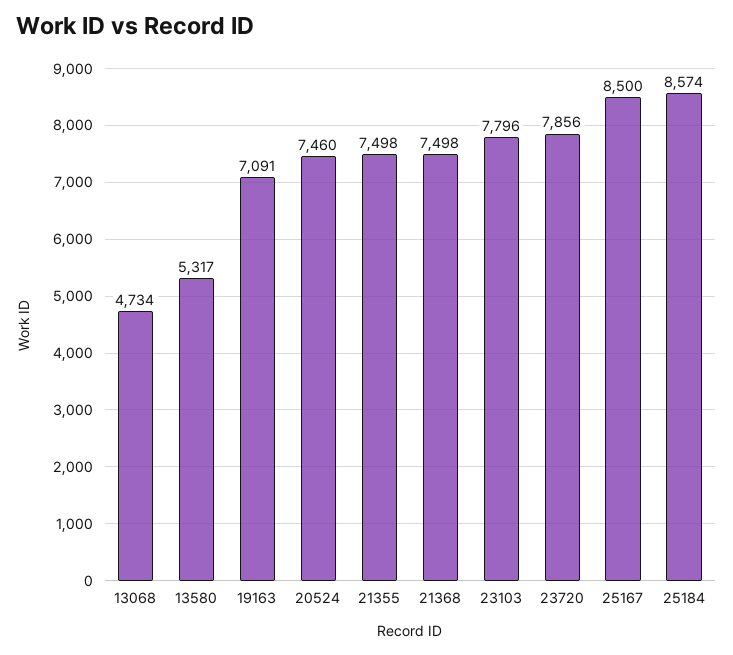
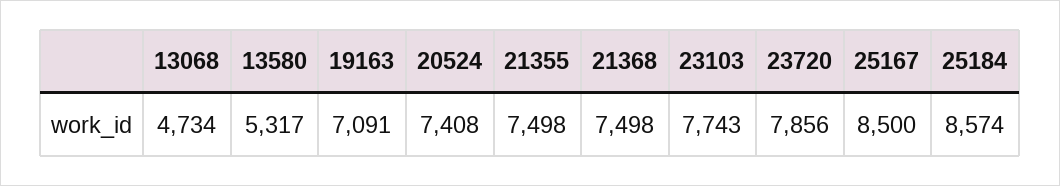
20524: 7460 -> 7408
23103: 7796 -> 7743

